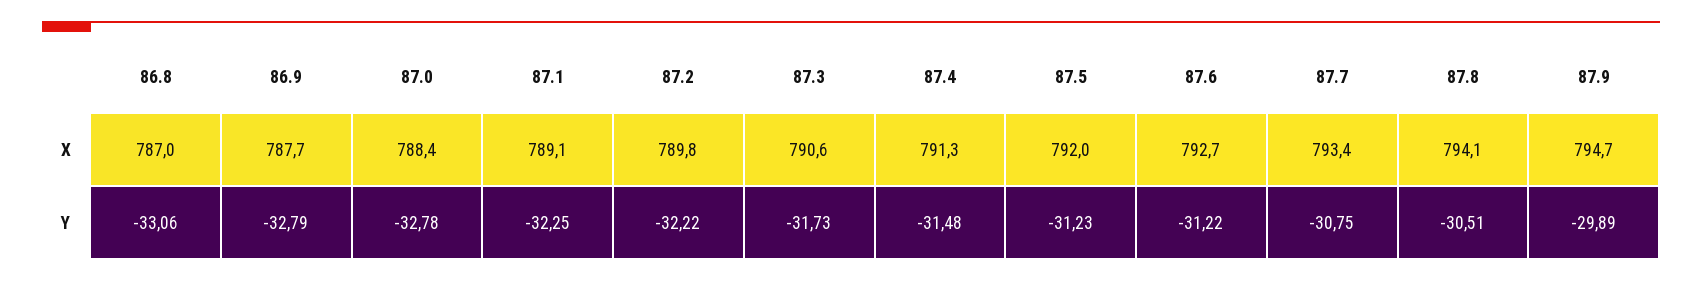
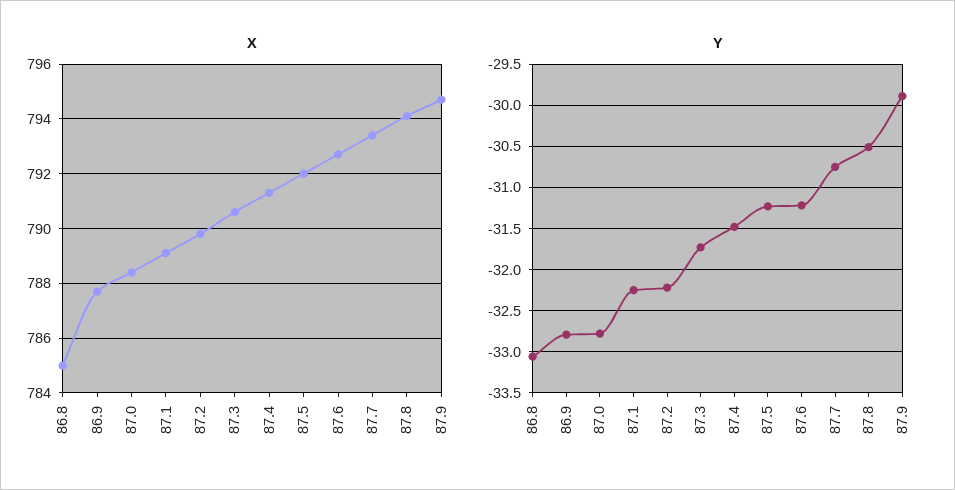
X, 86.8: 787 -> 785

